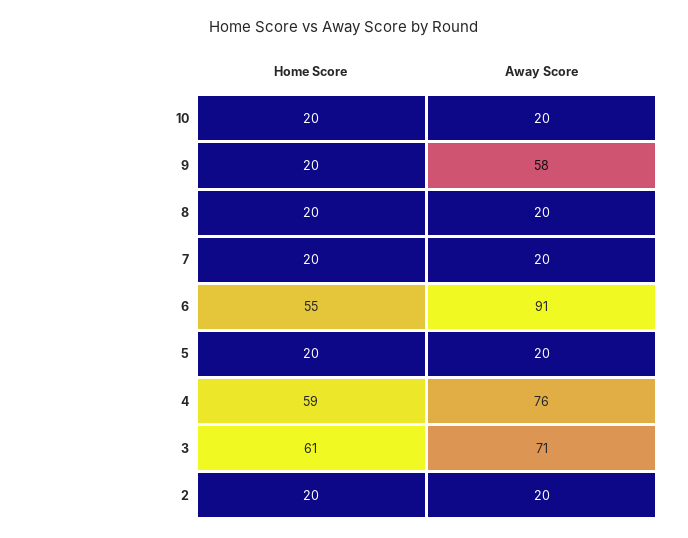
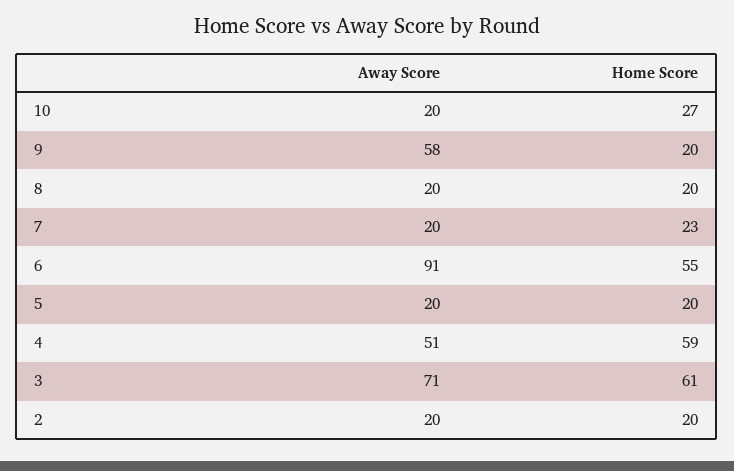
Home Score, 10: 20 -> 27
Home Score, 7: 20 -> 23
Away Score, 4: 76 -> 51

